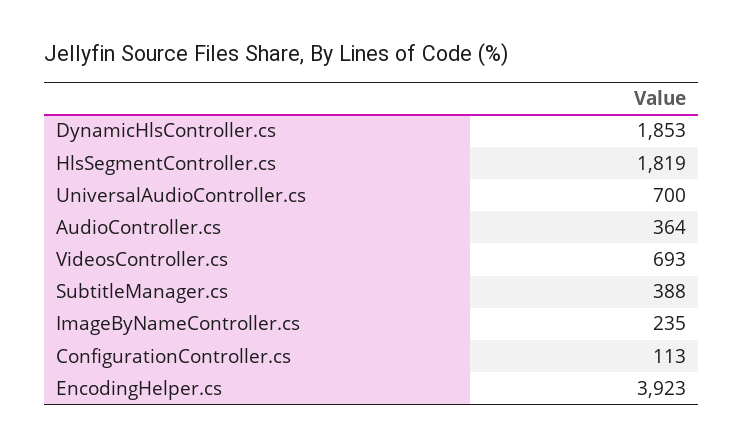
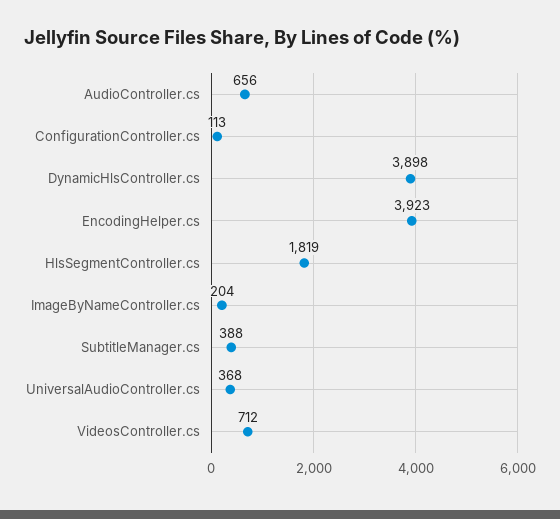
DynamicHlsController.cs: 1853 -> 3898
UniversalAudioController.cs: 700 -> 368
AudioController.cs: 364 -> 656
VideosController.cs: 693 -> 712
ImageByNameController.cs: 235 -> 204

